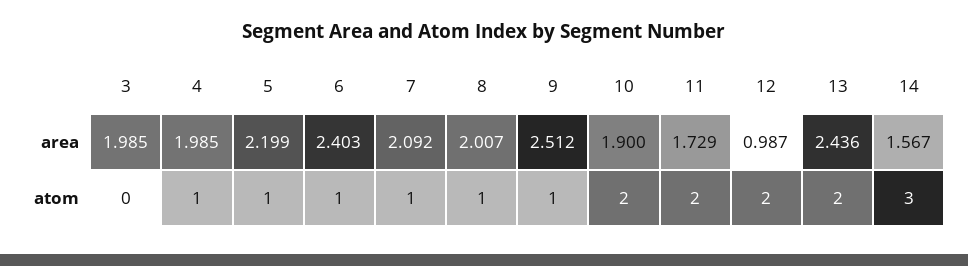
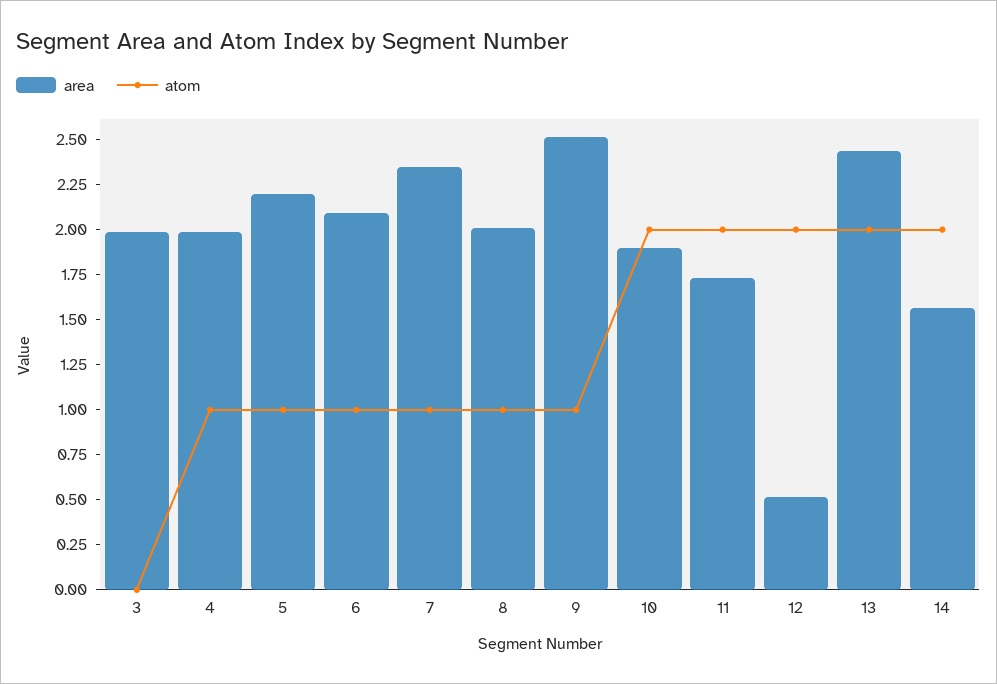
area, 6: 2.403 -> 2.1
area, 7: 2.092 -> 2.35
area, 12: 0.987 -> 0.5
atom, 14: 3 -> 2

